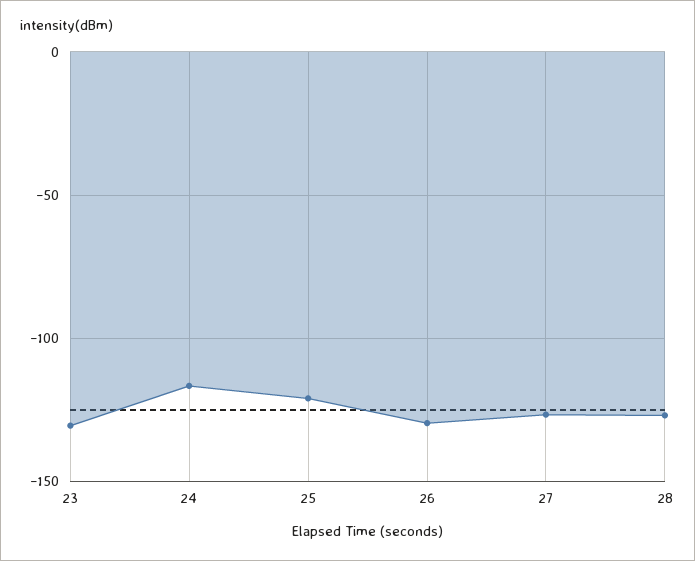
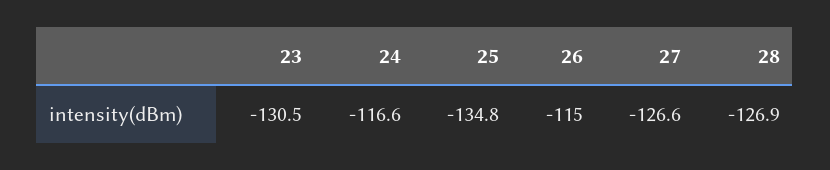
25: -120 -> -134.8
26: -130 -> -115

